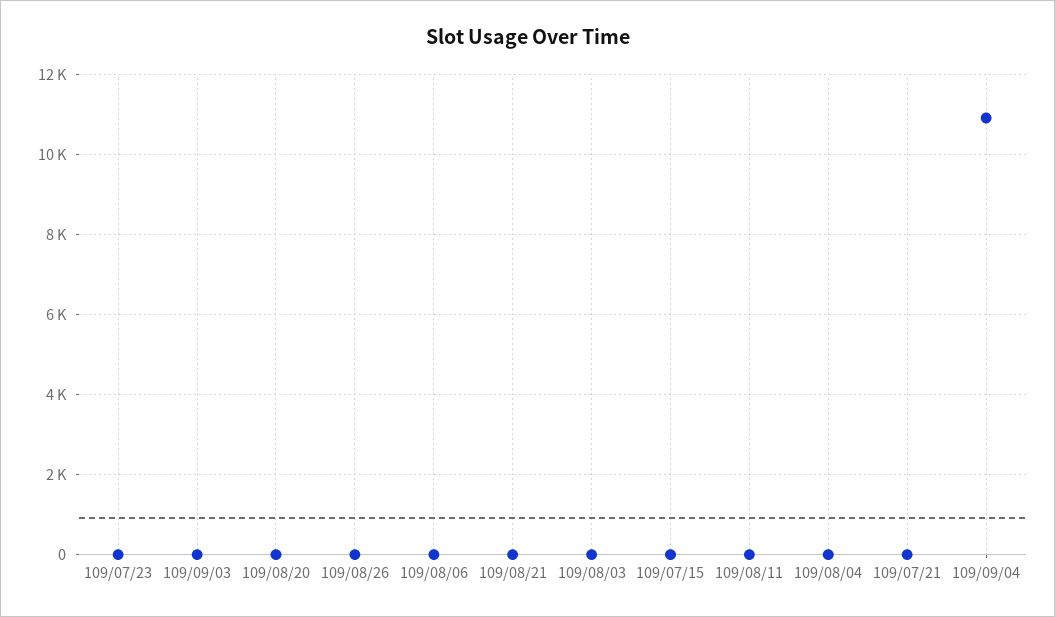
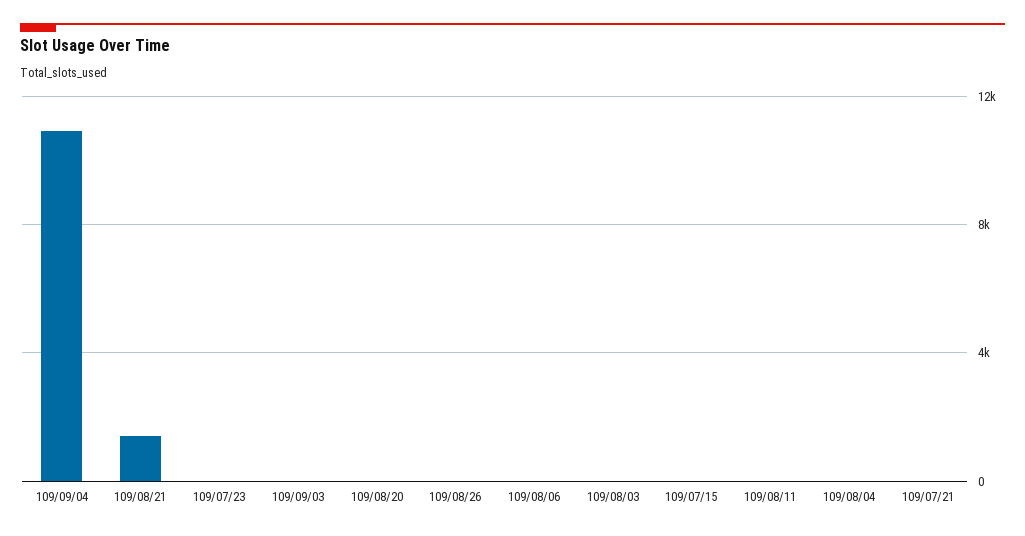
109/08/21: 0 -> 1500

